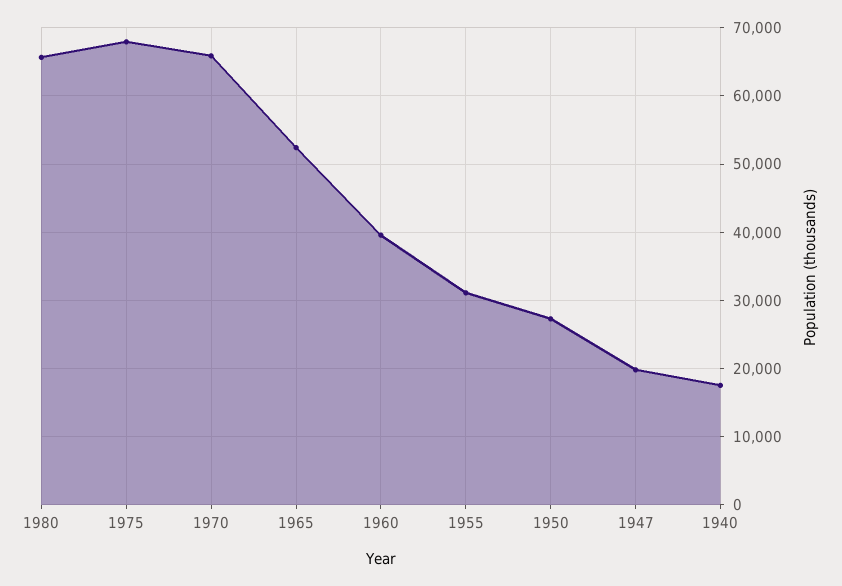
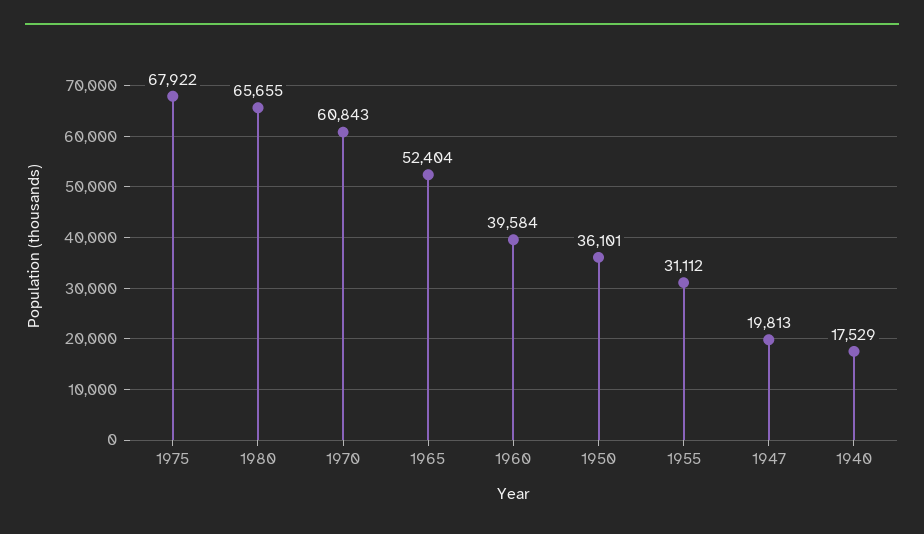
1970: 66000 -> 60843
1950: 27000 -> 36101

